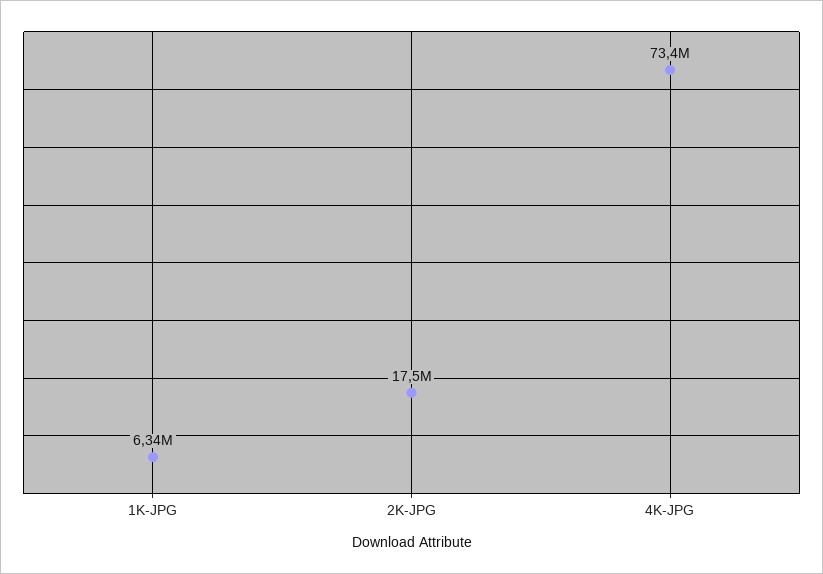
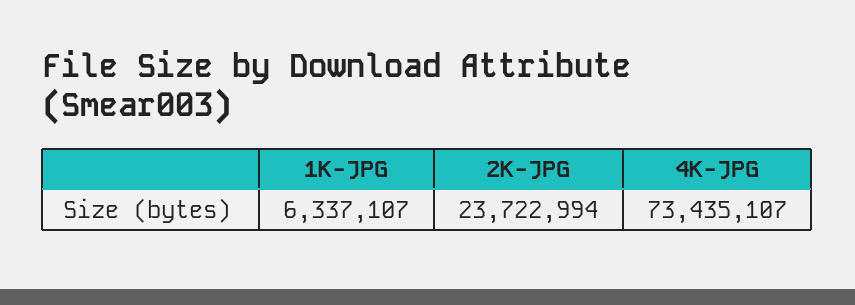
2K-JPG: 17500000 -> 23722994

